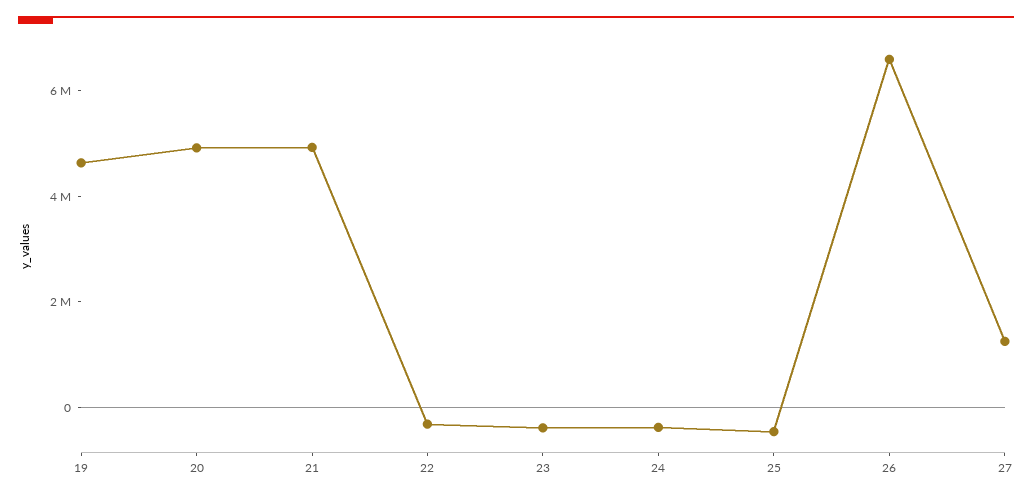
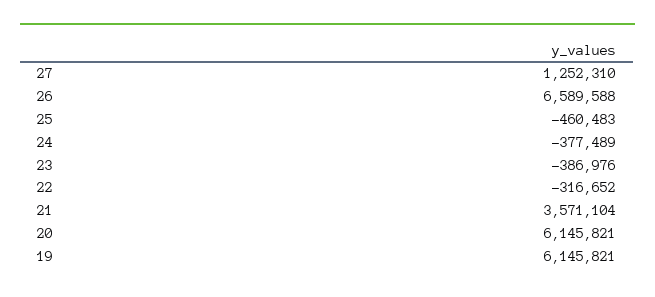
19: 4500000 -> 6145821
20: 5000000 -> 6145821
21: 5000000 -> 3571104

